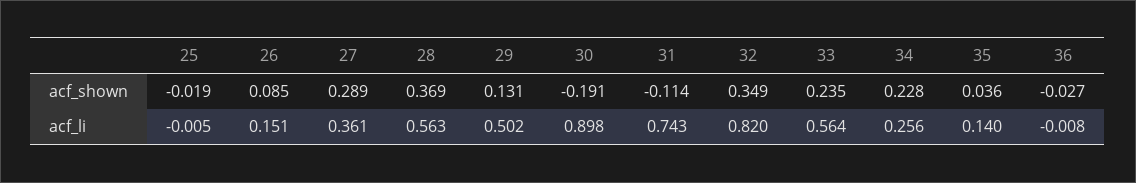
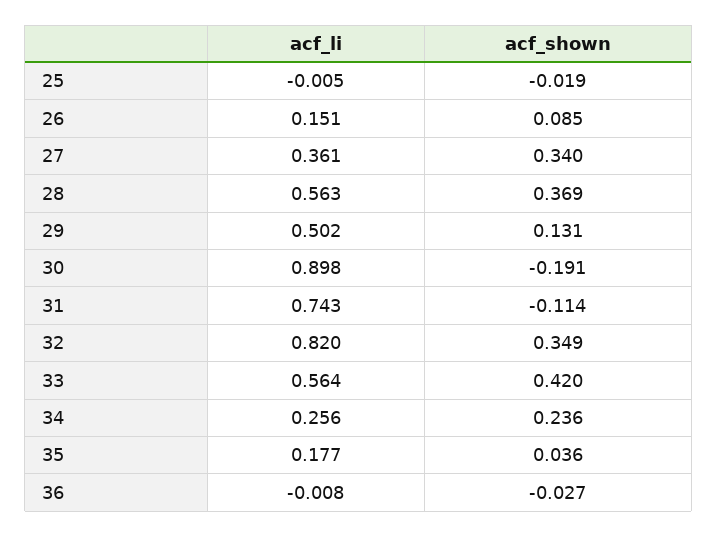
27, acf_shown: 0.289 -> 0.34
33, acf_shown: 0.235 -> 0.42
34, acf_shown: 0.228 -> 0.236
35, acf_li: 0.14 -> 0.177

